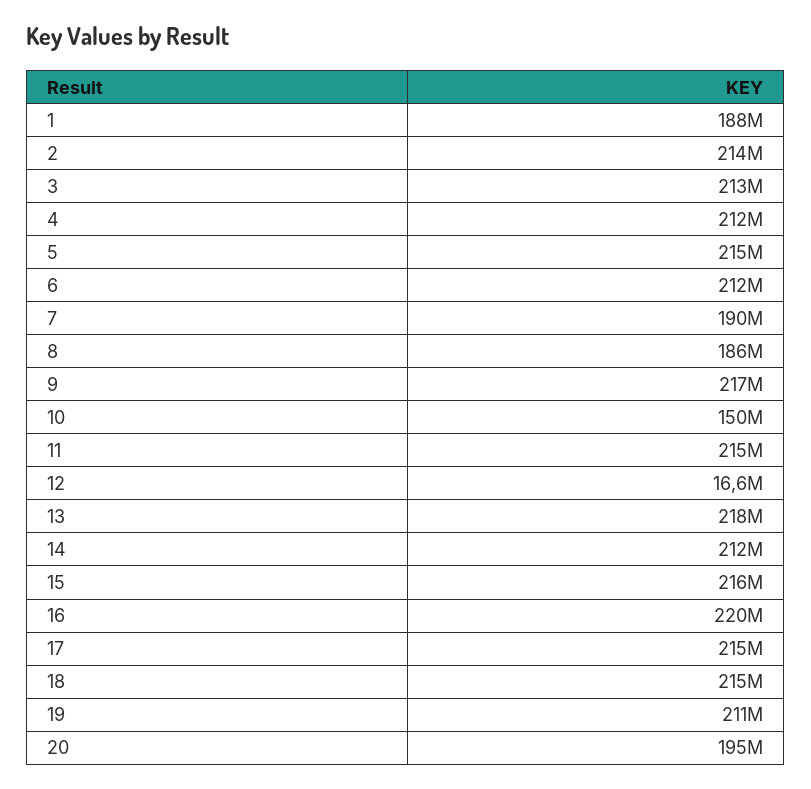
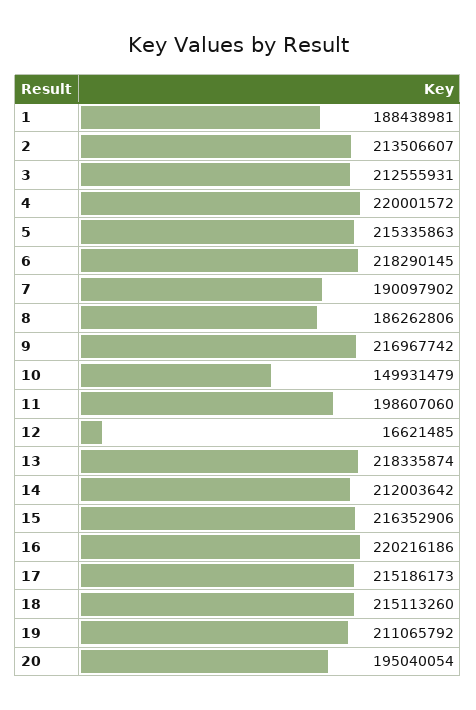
4: 212000000 -> 220001572
6: 212000000 -> 218290145
11: 215000000 -> 198607060

